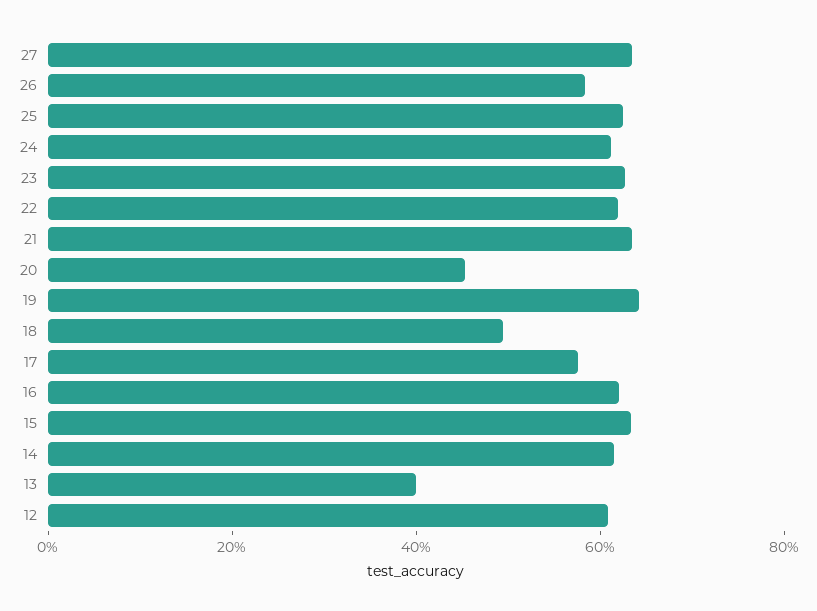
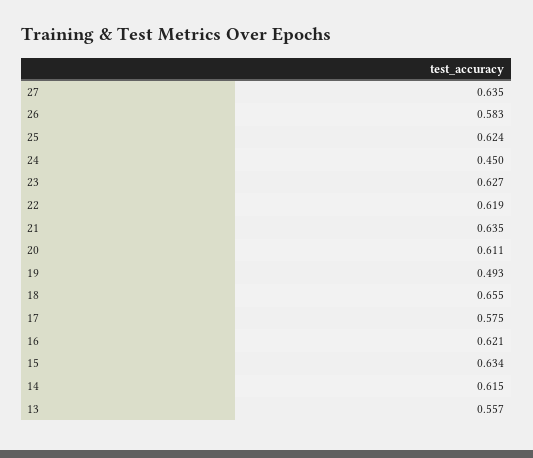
24: 0.6 -> 0.45
20: 0.45 -> 0.611
19: 0.65 -> 0.493
18: 0.5 -> 0.655
13: 0.4 -> 0.557
12: 0.6 -> none

